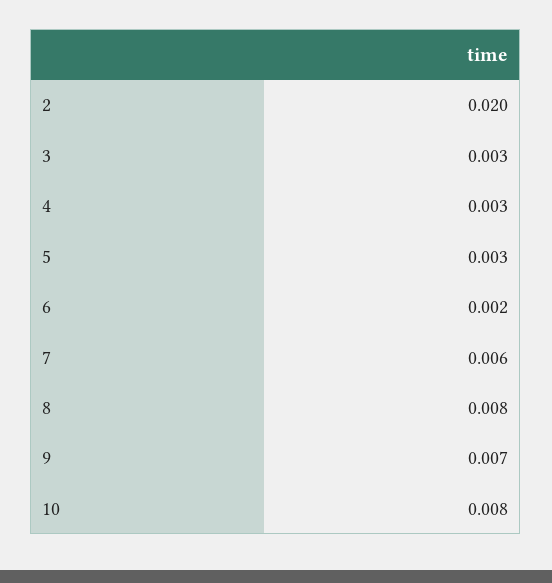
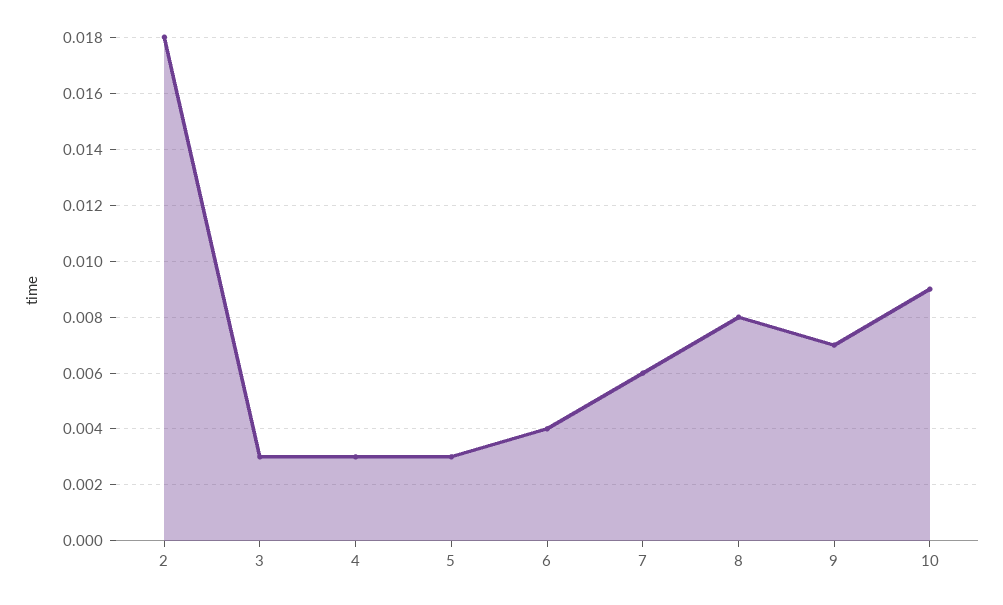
2: 0.02 -> 0.018
6: 0.002 -> 0.004
10: 0.008 -> 0.009

